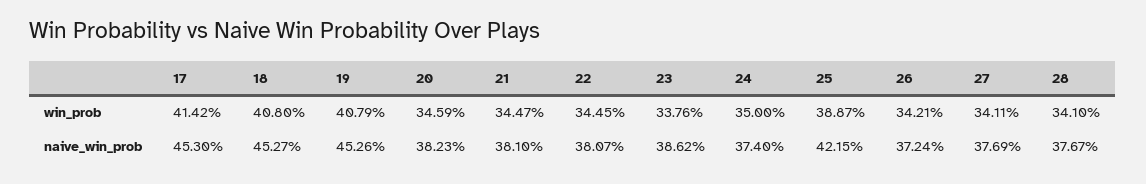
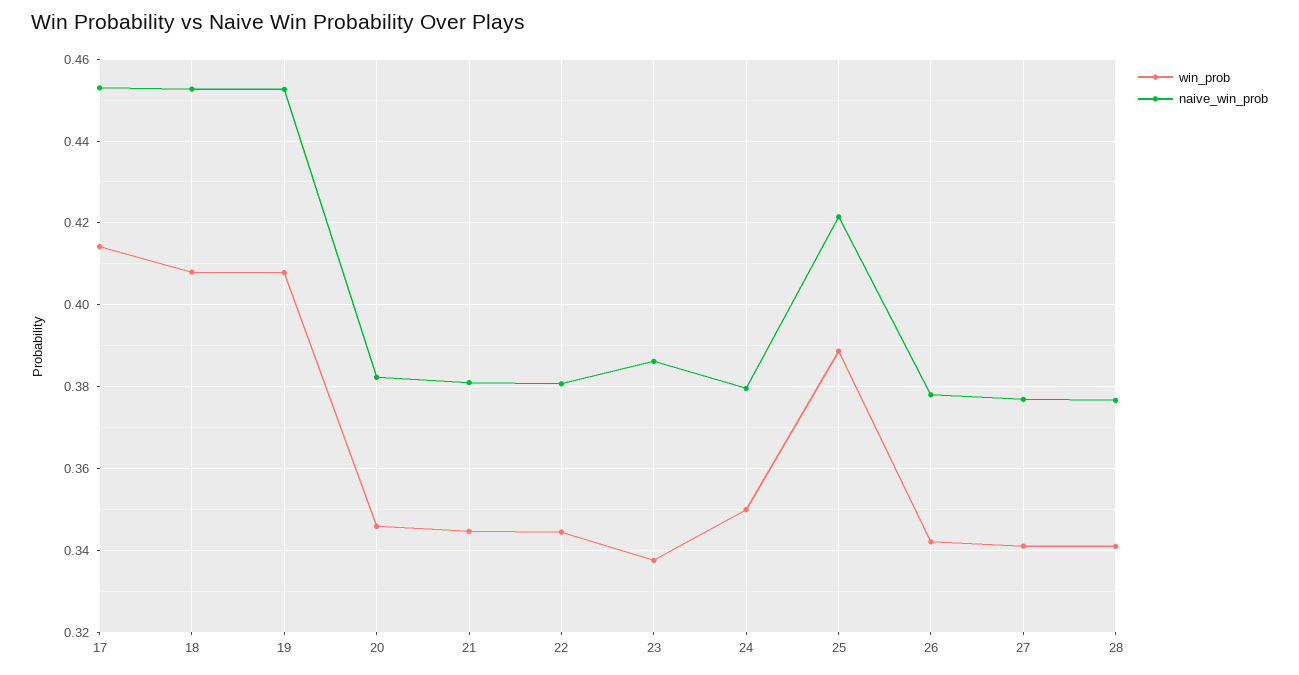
naive_win_prob, 24: 0.374 -> 0.38
naive_win_prob, 26: 0.3724 -> 0.378

